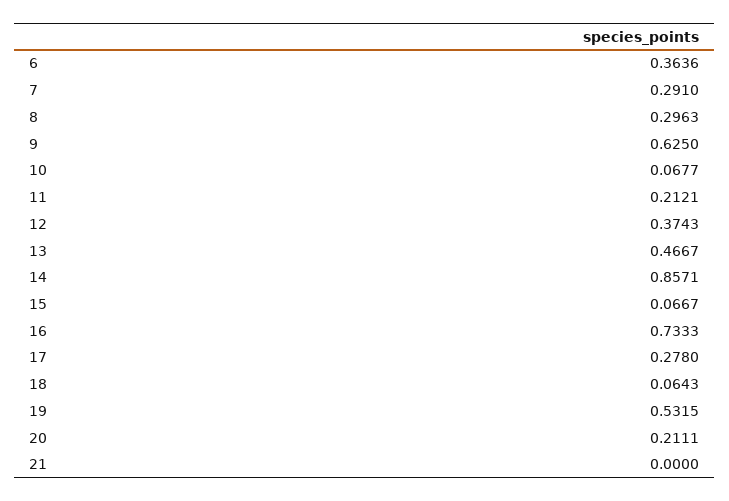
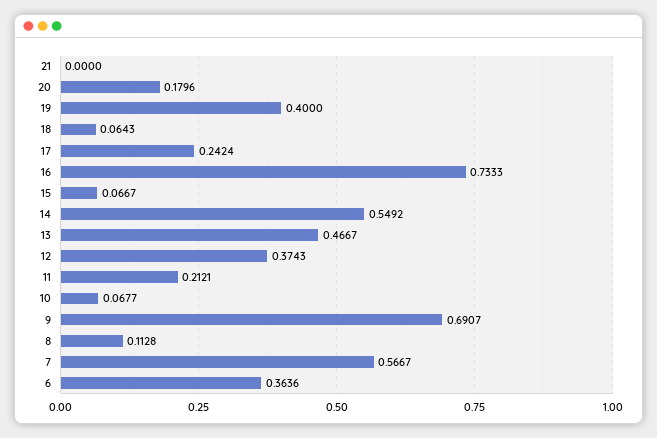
7: 0.291 -> 0.5667
8: 0.2963 -> 0.1128
9: 0.625 -> 0.6907
14: 0.8571 -> 0.5492
17: 0.278 -> 0.2424
19: 0.5315 -> 0.4
20: 0.2111 -> 0.1796

